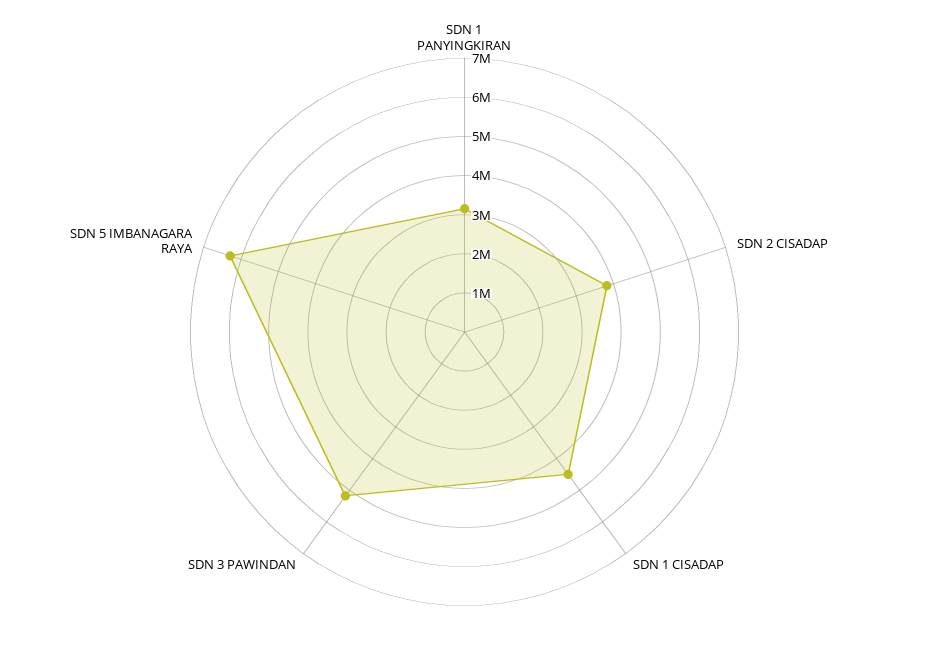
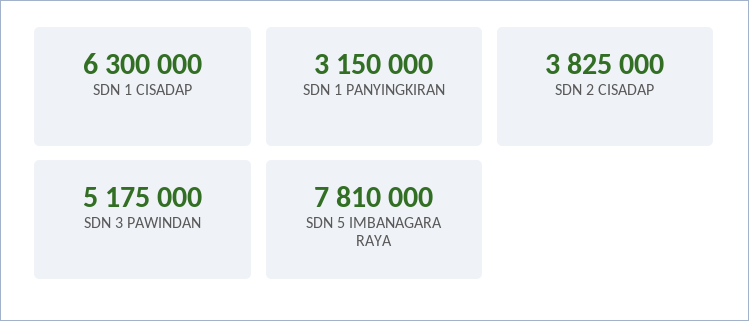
SDN 1 CISADAP: 4500000 -> 6300000
SDN 5 IMBANAGARA RAYA: 6250000 -> 7810000

